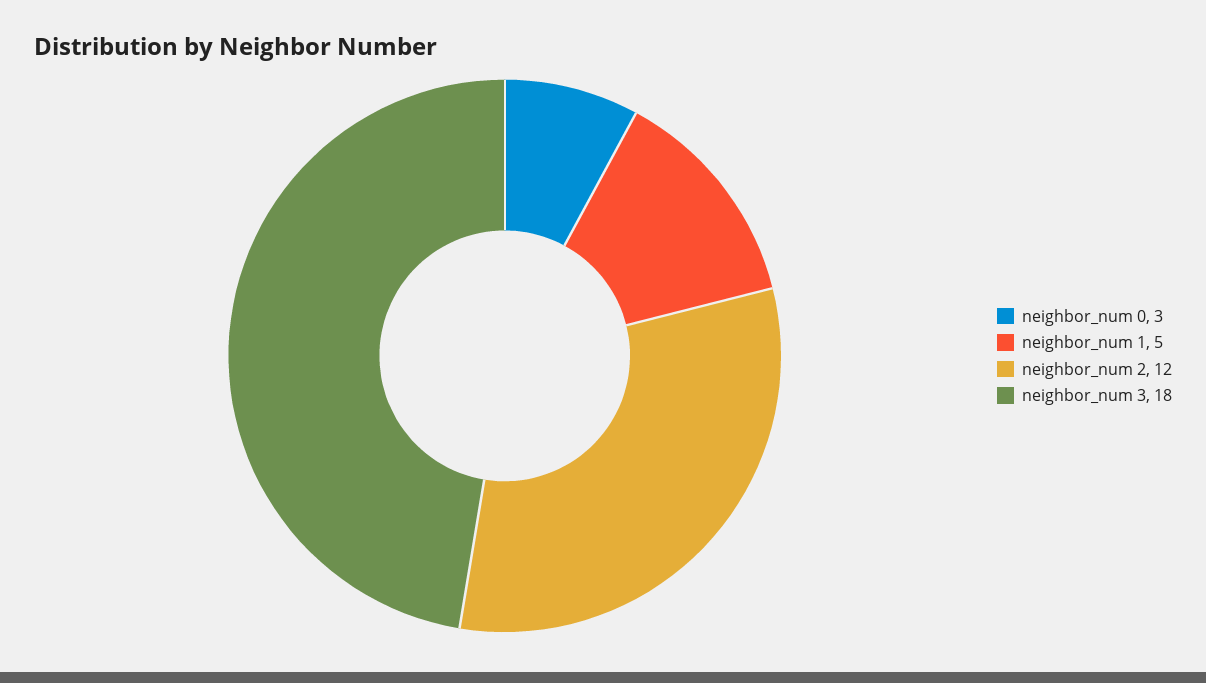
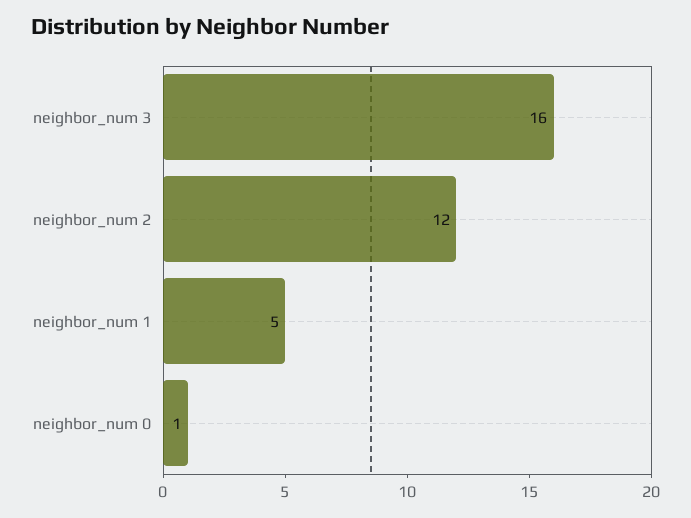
neighbor_num 0: 3 -> 1
neighbor_num 3: 18 -> 16

